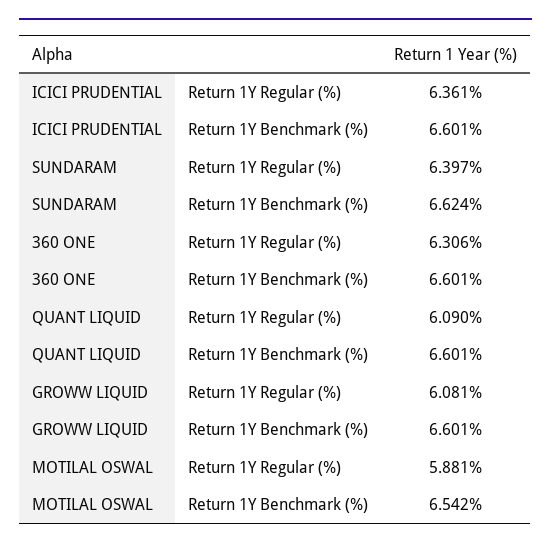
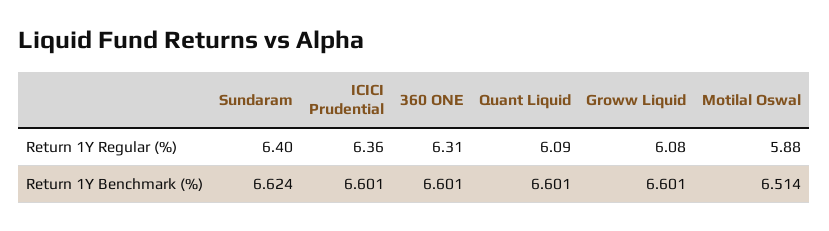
MOTILAL OSWAL, Return 1Y Benchmark (%): 6.542 -> 6.514

